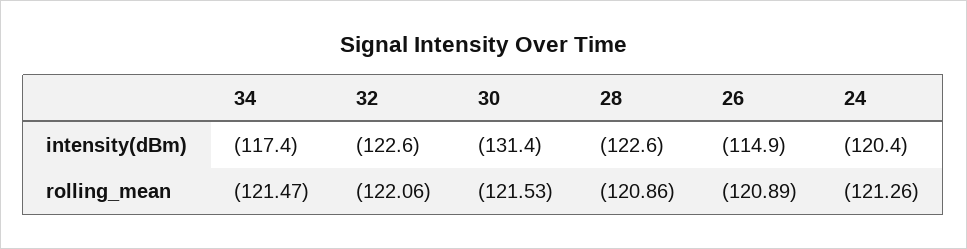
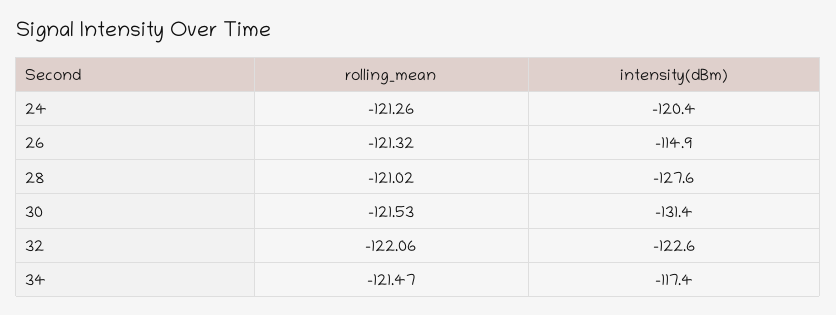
28, intensity(dBm): -122.6 -> -127.6
28, rolling_mean: -120.86 -> -121.02
26, rolling_mean: -120.89 -> -121.32

